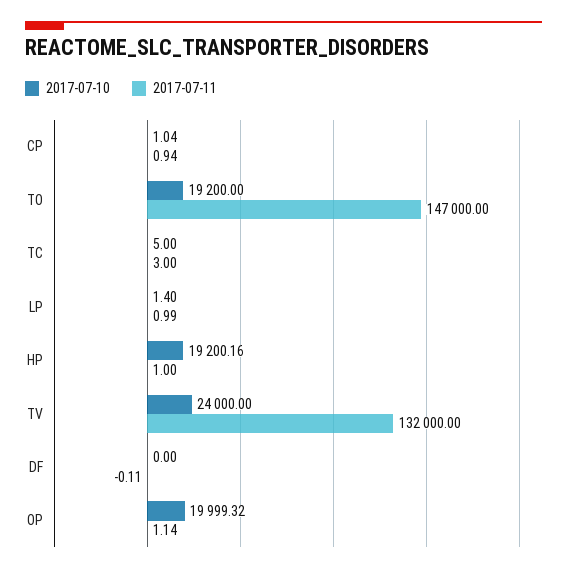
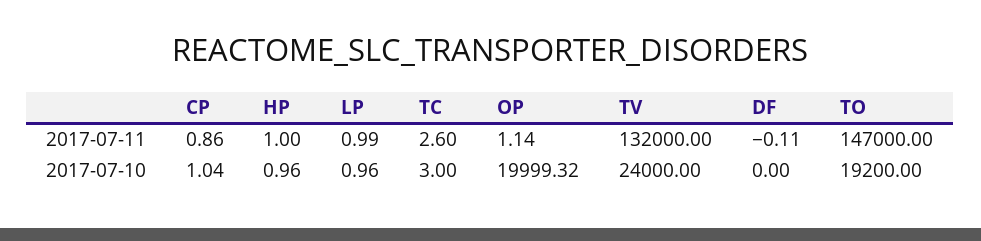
2017-07-11, CP: 0.94 -> 0.86
2017-07-10, TC: 5 -> 3
2017-07-11, TC: 3 -> 2.6
2017-07-10, LP: 1.4 -> 0.96
2017-07-10, HP: 19200.16 -> 0.96

